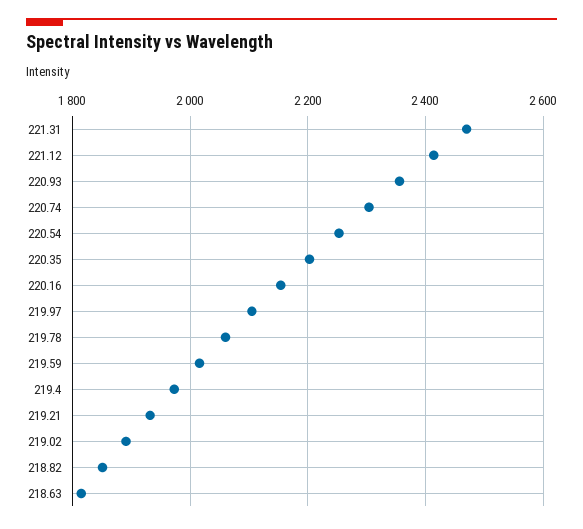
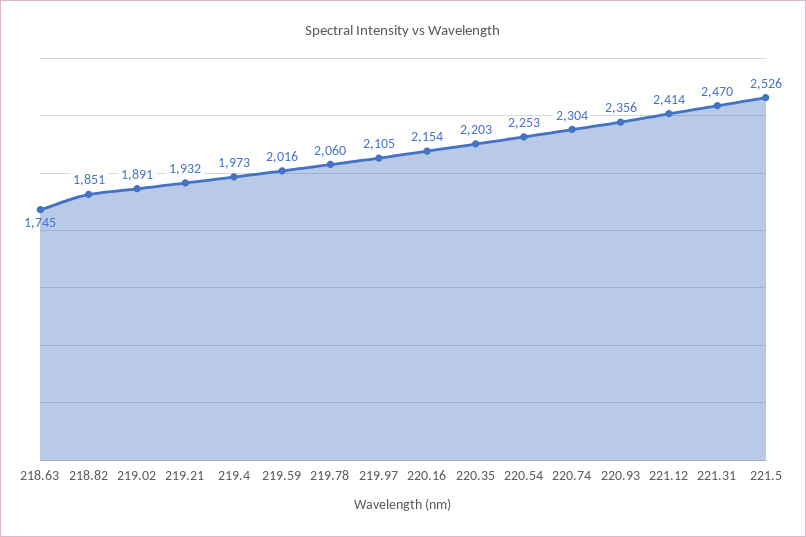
218.63: 1820 -> 1745
221.5: none -> 2526

